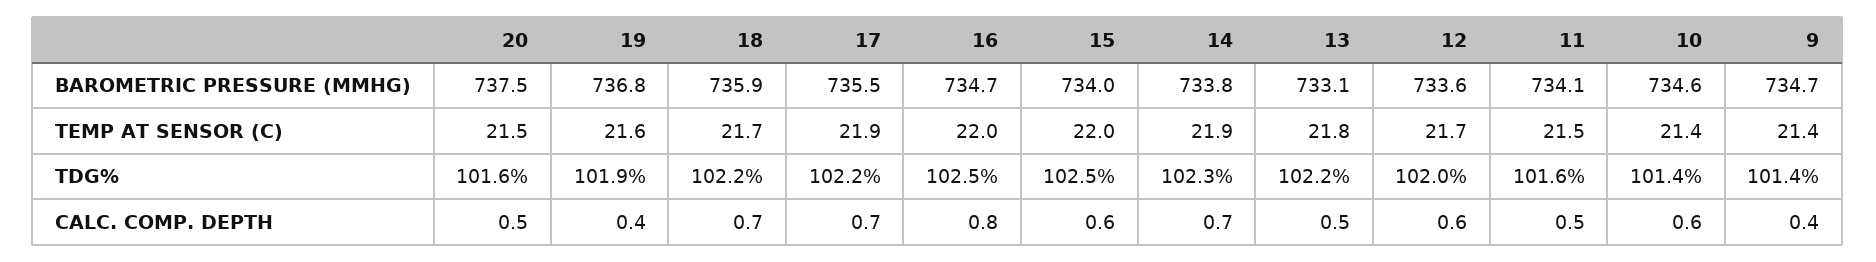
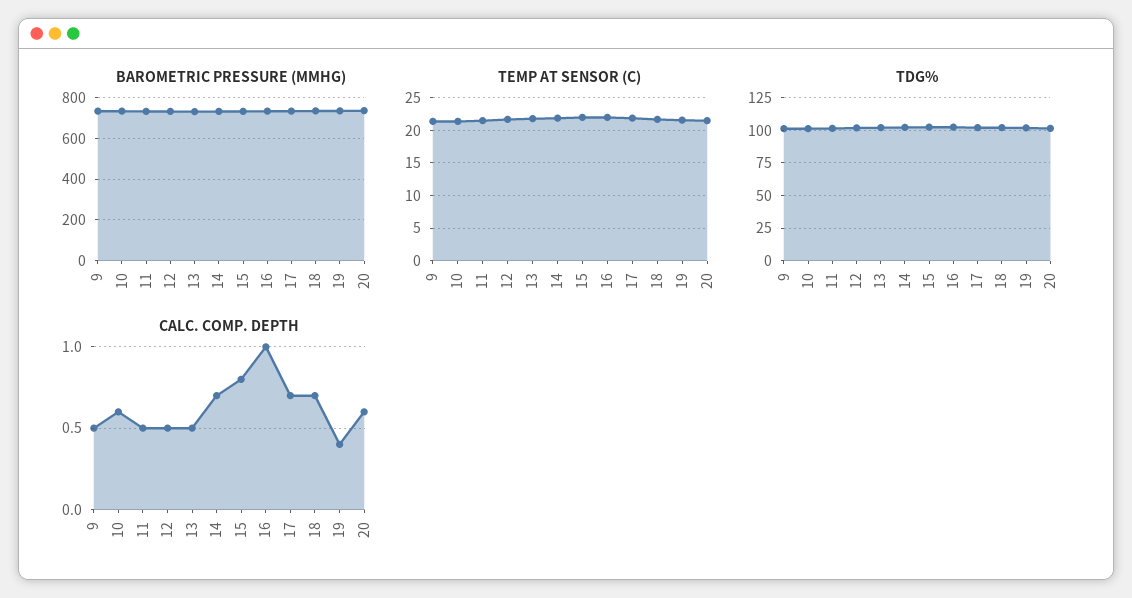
CALC. COMP. DEPTH, 20: 0.5 -> 0.6
CALC. COMP. DEPTH, 16: 0.8 -> 1
CALC. COMP. DEPTH, 15: 0.6 -> 0.8
CALC. COMP. DEPTH, 12: 0.6 -> 0.5
CALC. COMP. DEPTH, 9: 0.4 -> 0.5

